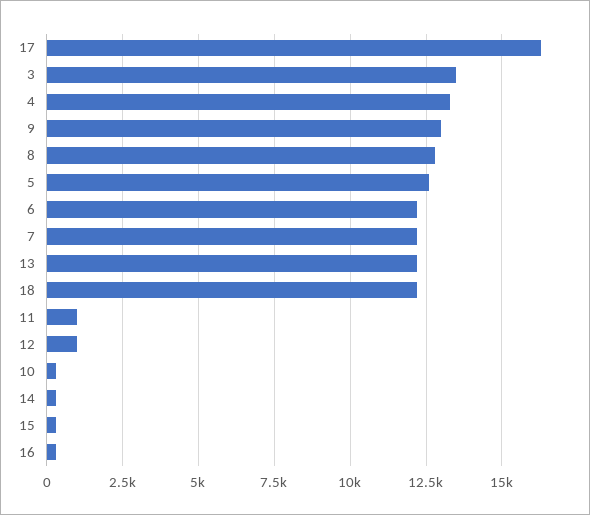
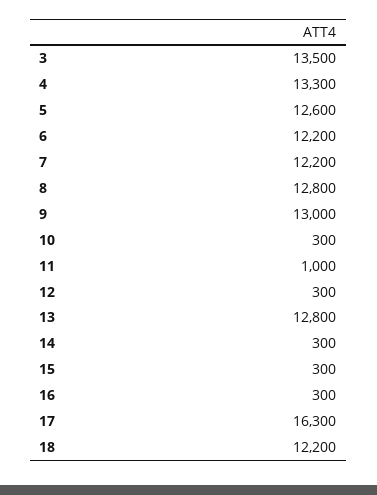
13: 12250 -> 12800
12: 1000 -> 300

